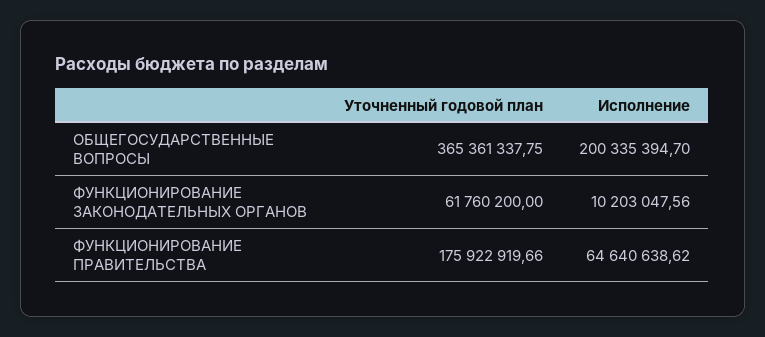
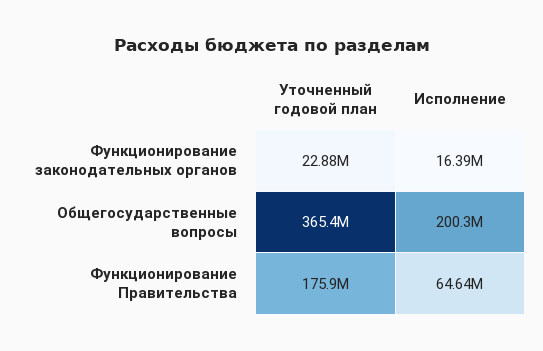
Уточненный годовой план, ФУНКЦИОНИРОВАНИЕ ЗАКОНОДАТЕЛЬНЫХ ОРГАНОВ: 61760200 -> 22880000
Исполнение, ФУНКЦИОНИРОВАНИЕ ЗАКОНОДАТЕЛЬНЫХ ОРГАНОВ: 10203047.56 -> 16390000

